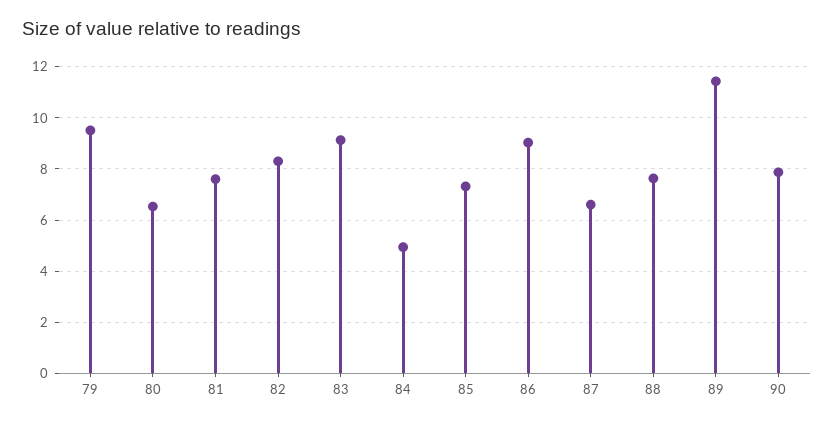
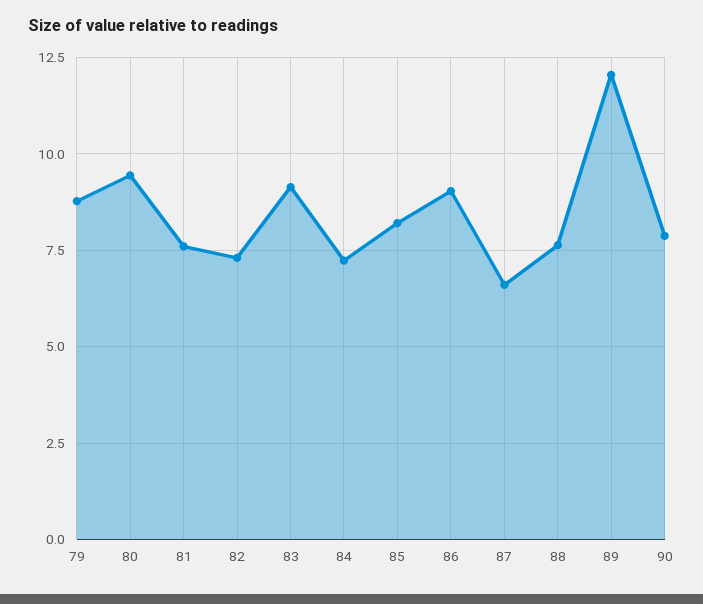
79: 9.5 -> 8.75
80: 6.5 -> 9.5
82: 8.25 -> 7.25
84: 5 -> 7.25
85: 7.25 -> 8.25
89: 11.5 -> 12

